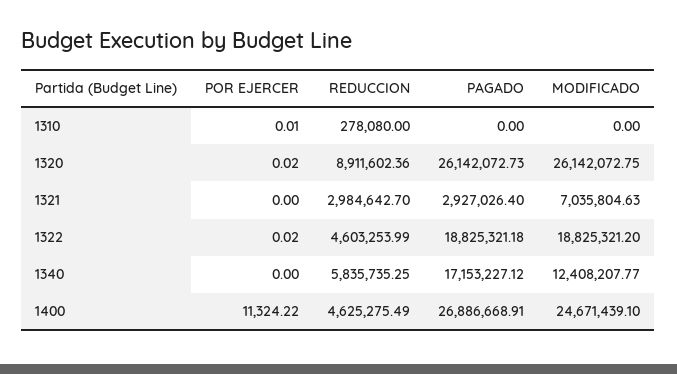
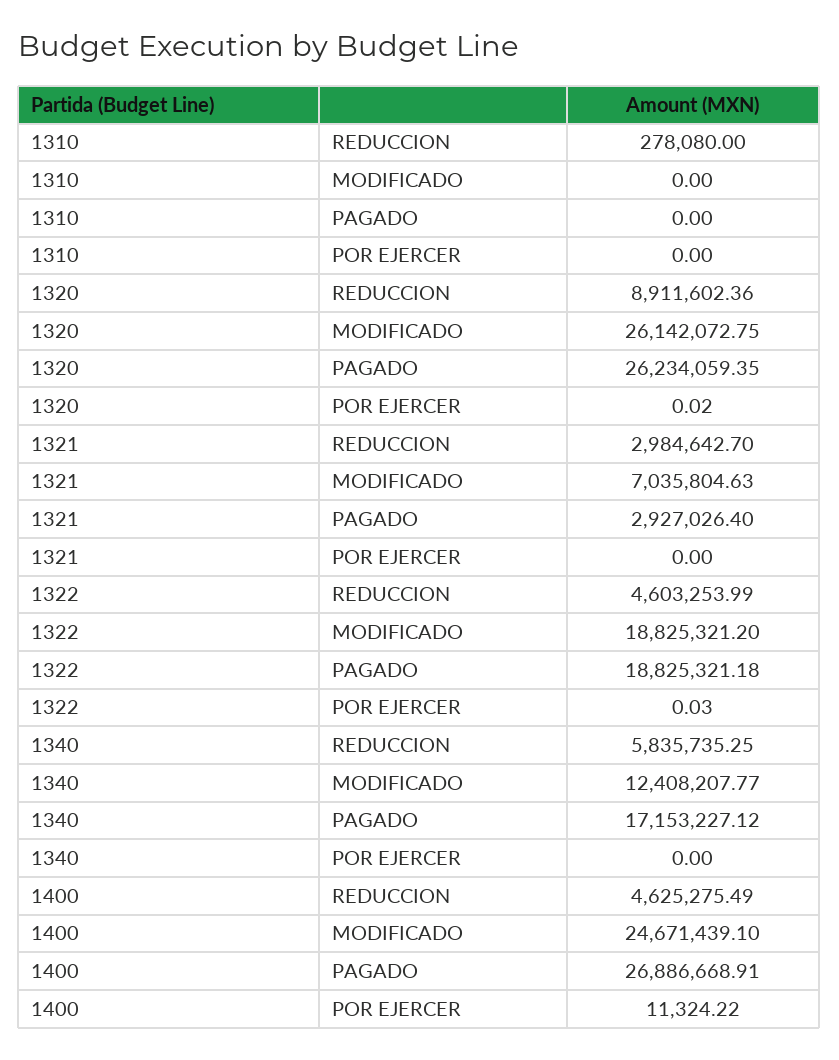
POR EJERCER, 1310: 0.01 -> 0
PAGADO, 1320: 26142072.73 -> 26234059.35
POR EJERCER, 1322: 0.02 -> 0.03

